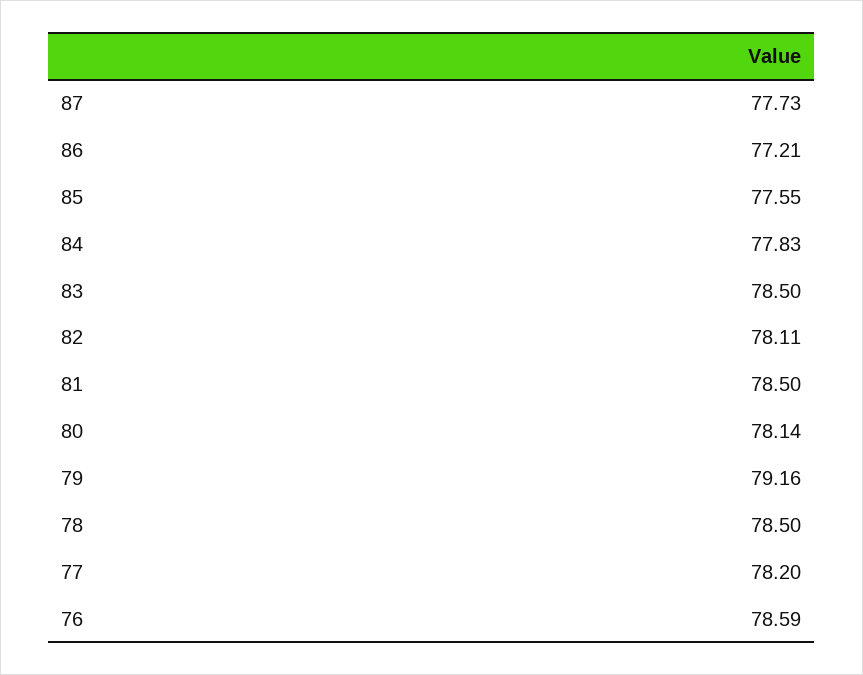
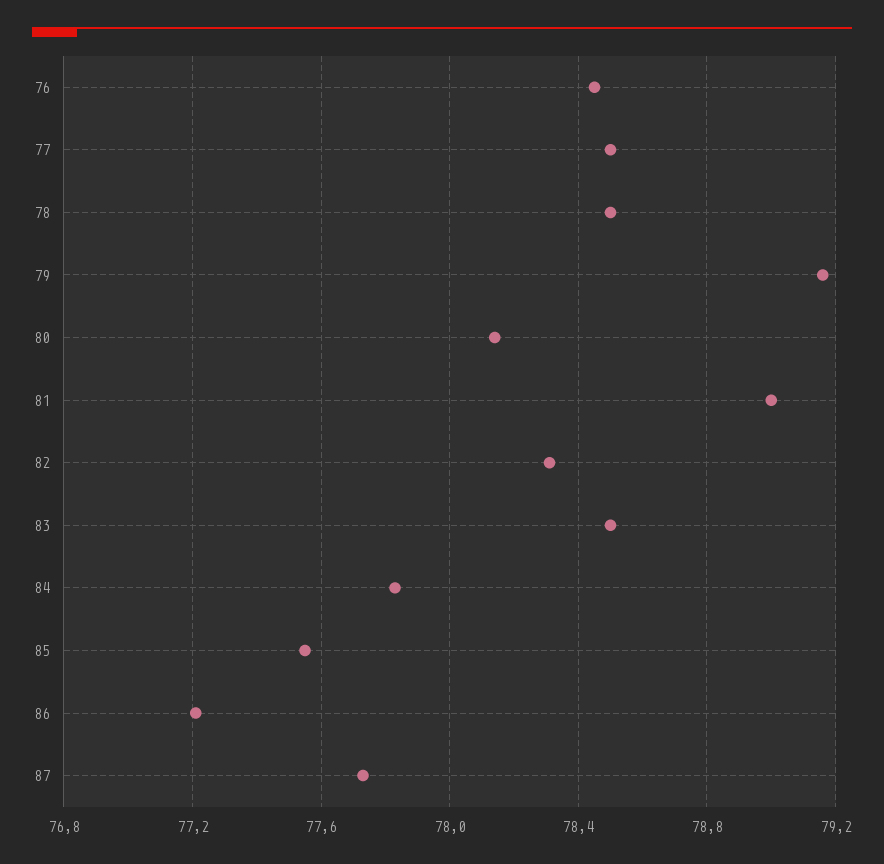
82: 78.11 -> 78.3
81: 78.5 -> 79
77: 78.2 -> 78.5
76: 78.59 -> 78.45

